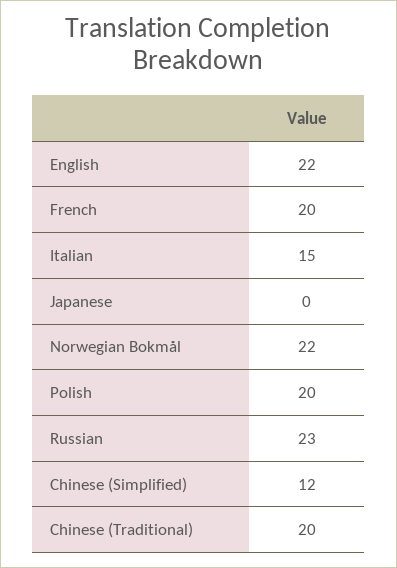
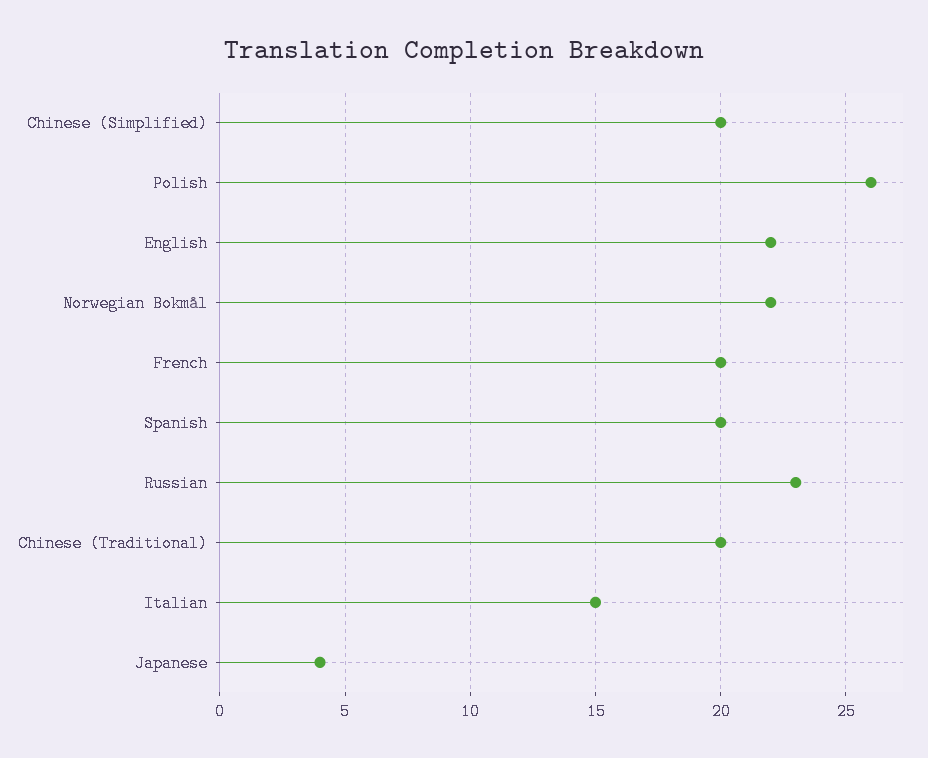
Japanese: 0 -> 4
Polish: 20 -> 26
Chinese (Simplified): 12 -> 20
Spanish: none -> 20

